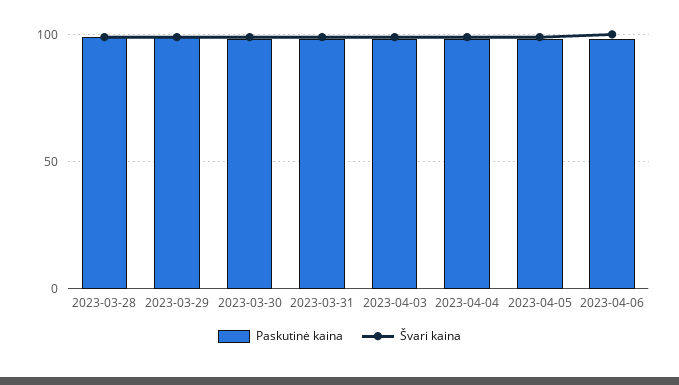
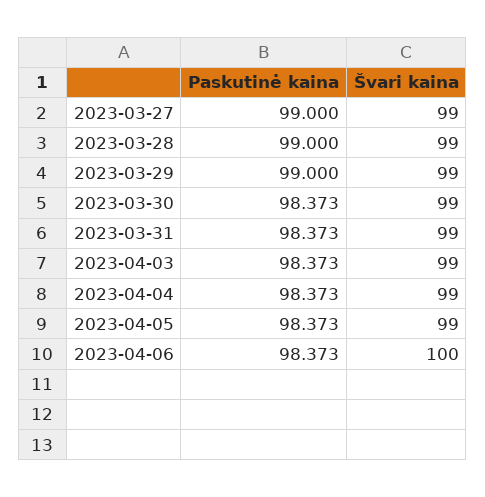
Paskutinė kaina, 2023-03-27: none -> 99
Švari kaina, 2023-03-27: none -> 99

